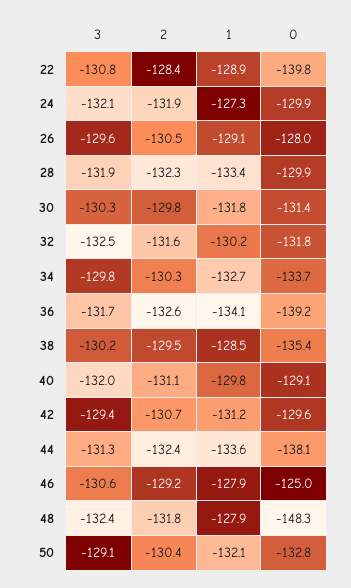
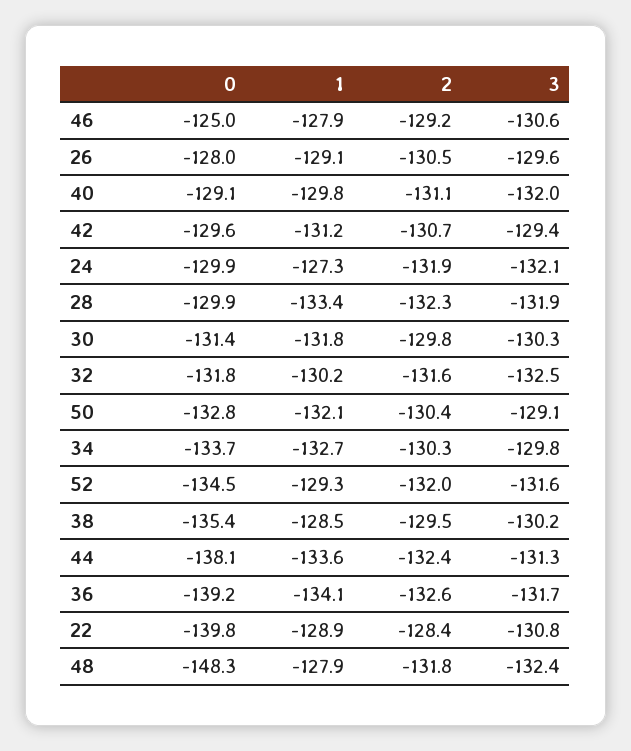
0, 52: none -> -134.5
1, 52: none -> -129.3
2, 52: none -> -132
3, 52: none -> -131.6

